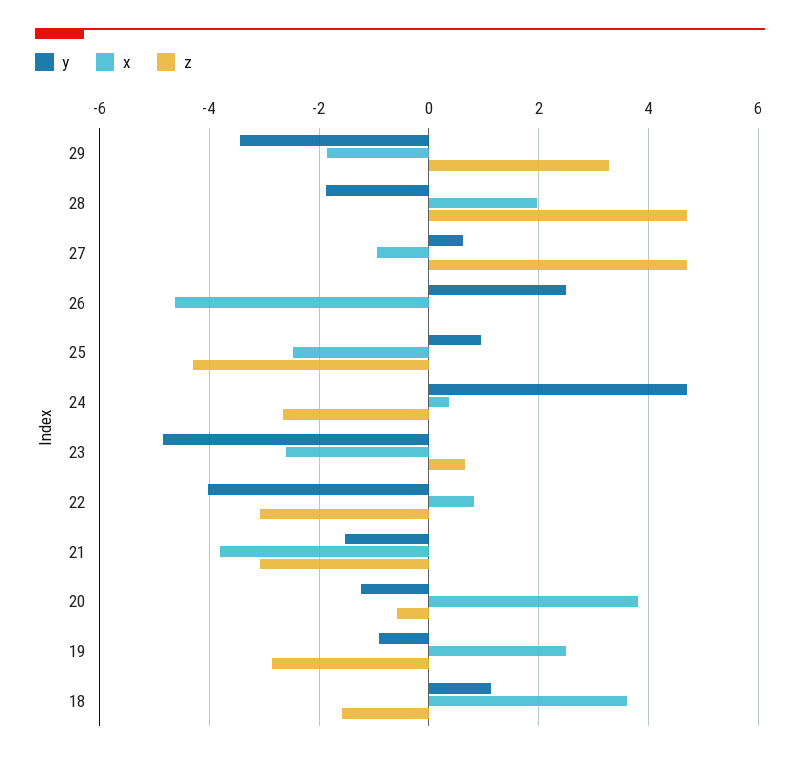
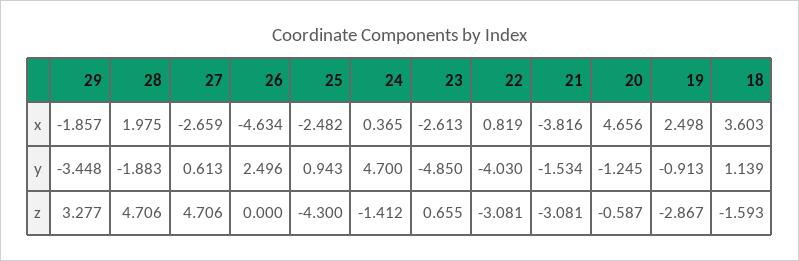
x, 27: -1 -> -2.659
z, 24: -2.6 -> -1.412
x, 20: 3.8 -> 4.656

